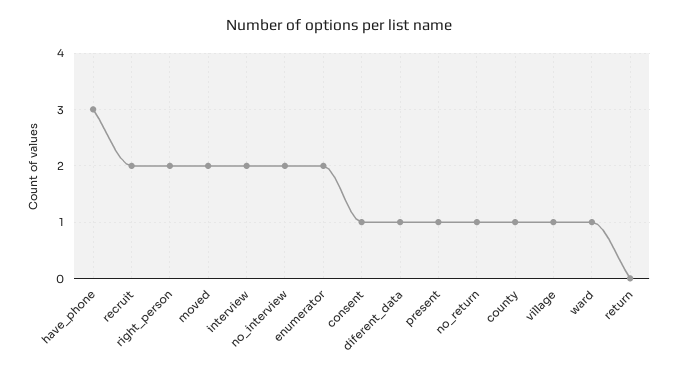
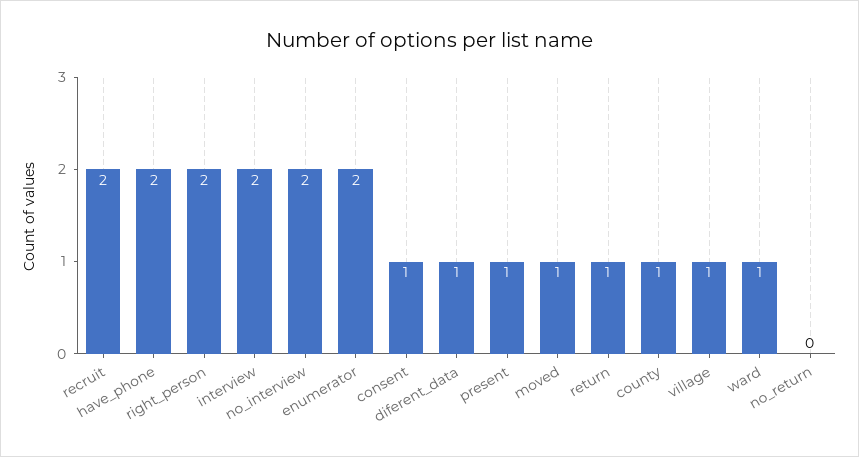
have_phone: 3 -> 2
moved: 2 -> 1
no_return: 1 -> 0
return: 0 -> 1

